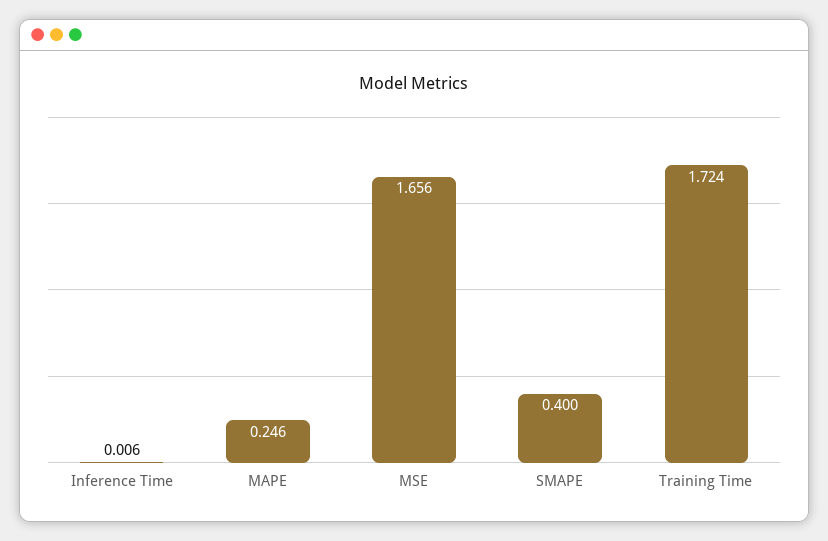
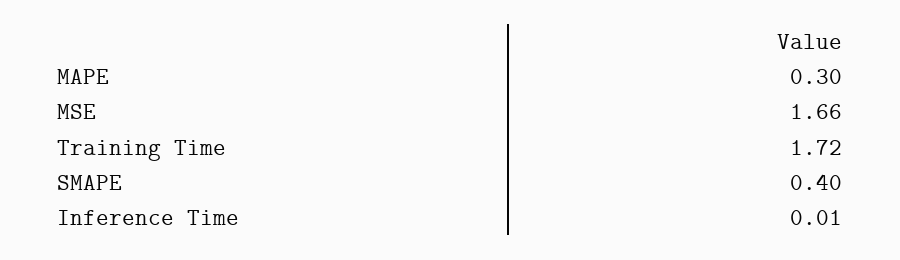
MAPE: 0.246 -> 0.3

